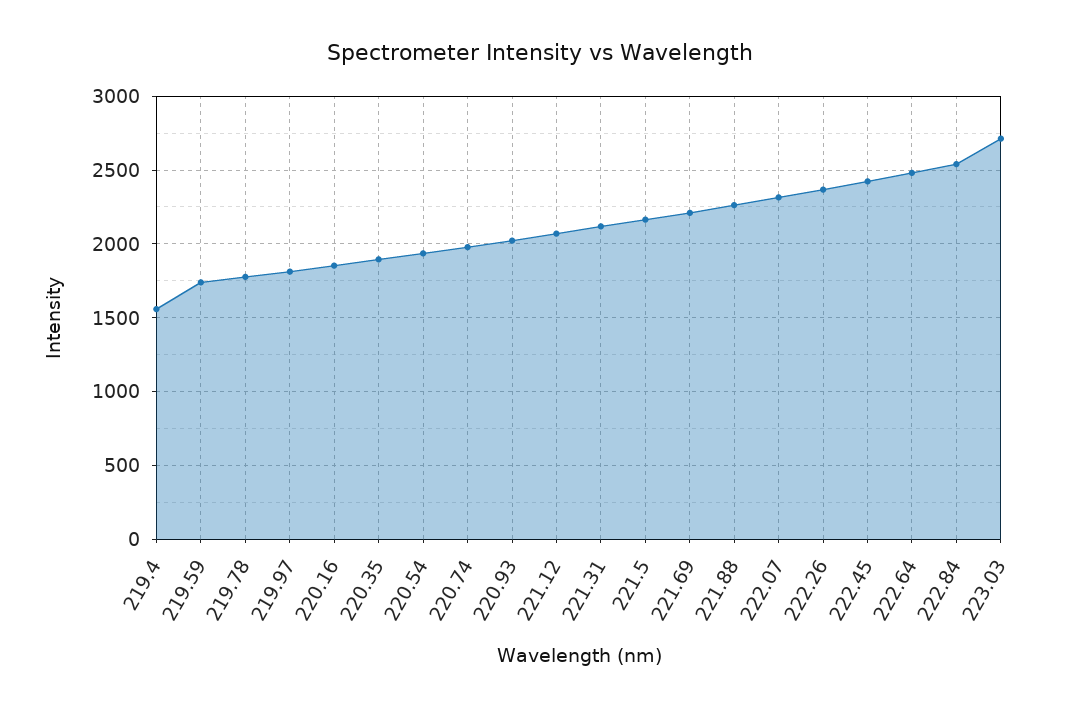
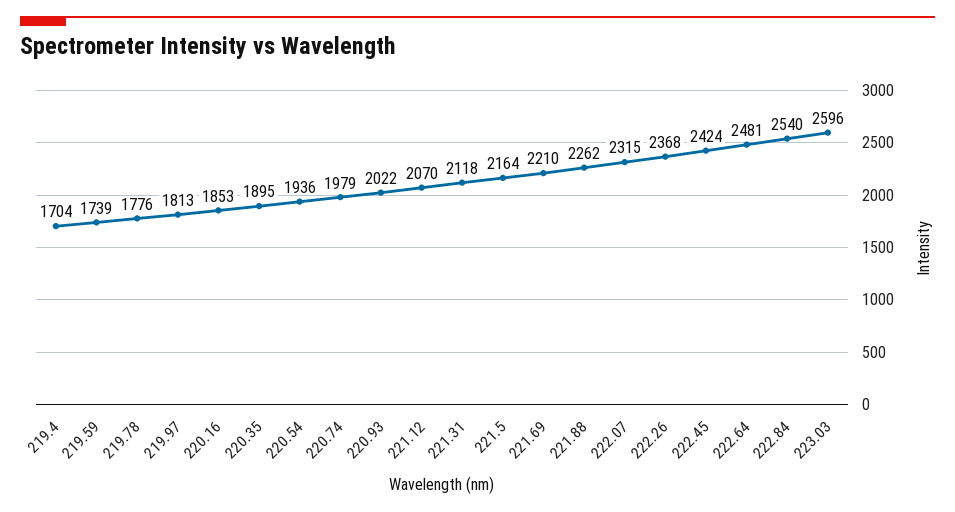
219.4: 1550 -> 1704
223.03: 2700 -> 2596

